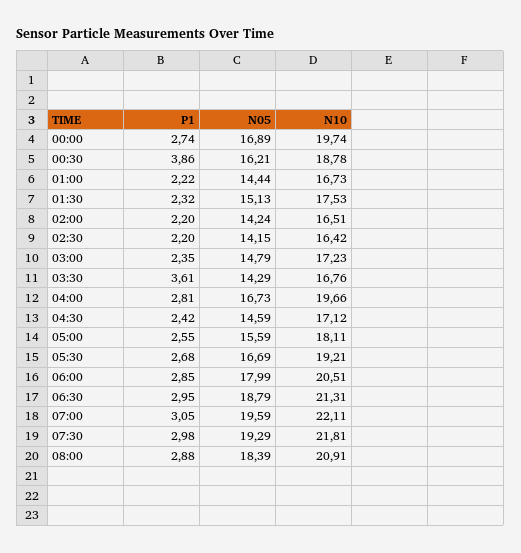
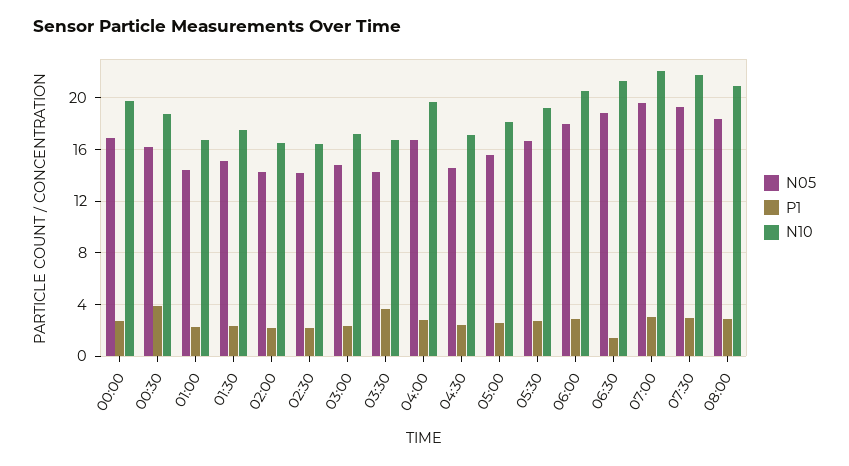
P1, 06:30: 2.95 -> 1.5

